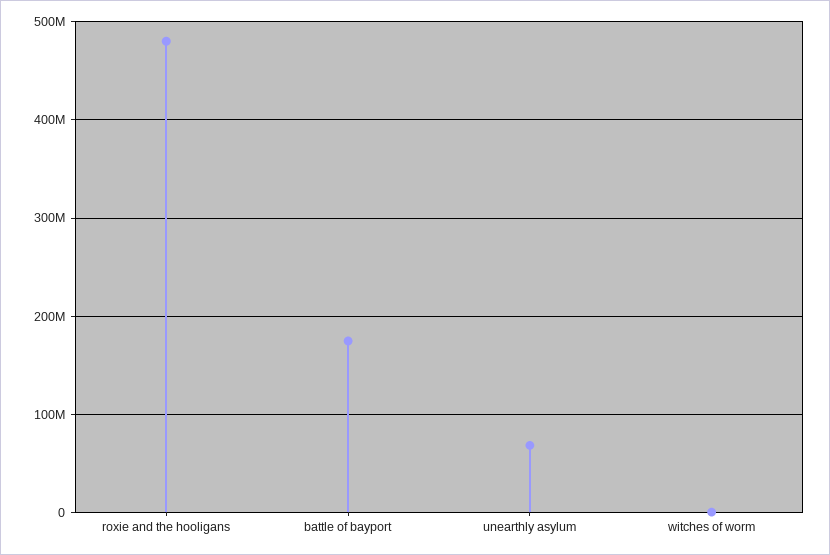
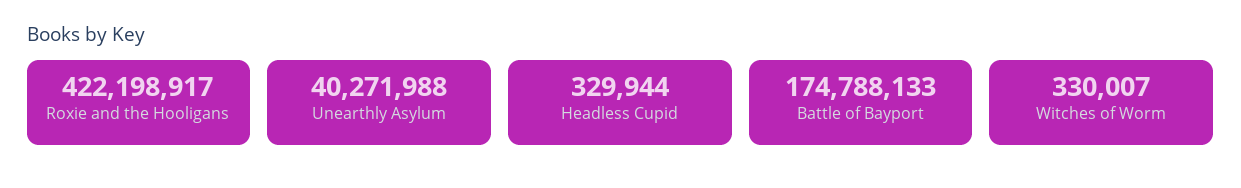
roxie and the hooligans: 480000000 -> 422198917
unearthly asylum: 70000000 -> 40271988
Headless Cupid: none -> 329944

